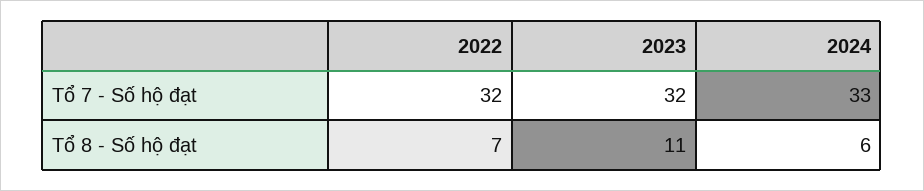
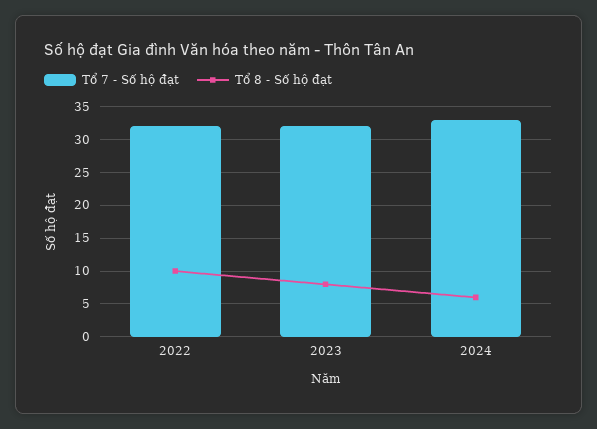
Tổ 8 - Số hộ đạt, 2022: 7 -> 10
Tổ 8 - Số hộ đạt, 2023: 11 -> 8

